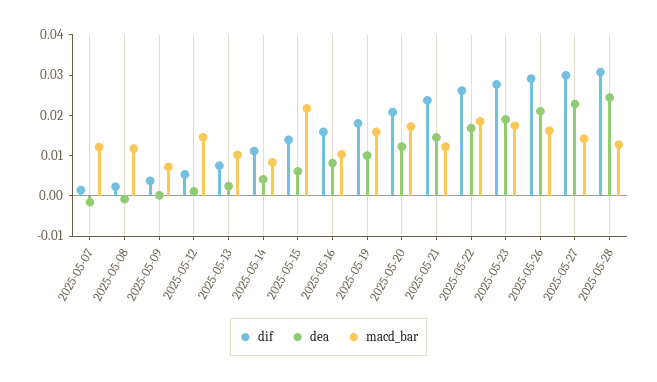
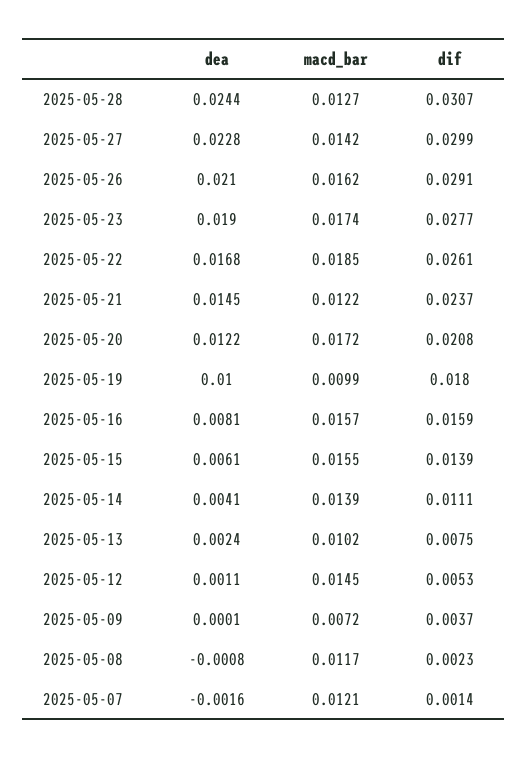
macd_bar, 2025-05-14: 0.008 -> 0.0139
macd_bar, 2025-05-15: 0.022 -> 0.0155
macd_bar, 2025-05-16: 0.01 -> 0.0157
macd_bar, 2025-05-19: 0.016 -> 0.0099

